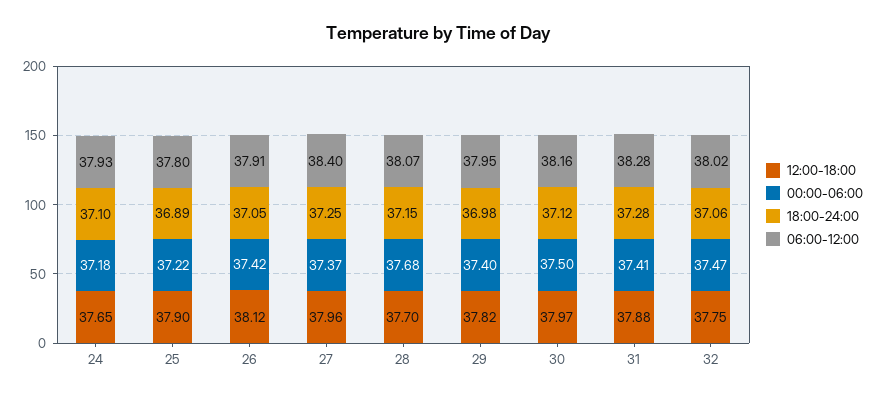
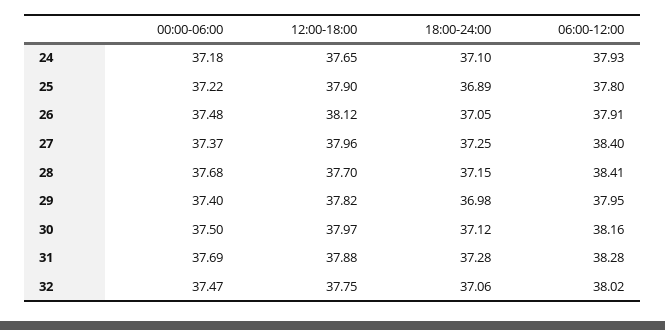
00:00-06:00, 26: 37.42 -> 37.48
06:00-12:00, 28: 38.07 -> 38.41
00:00-06:00, 31: 37.41 -> 37.69

